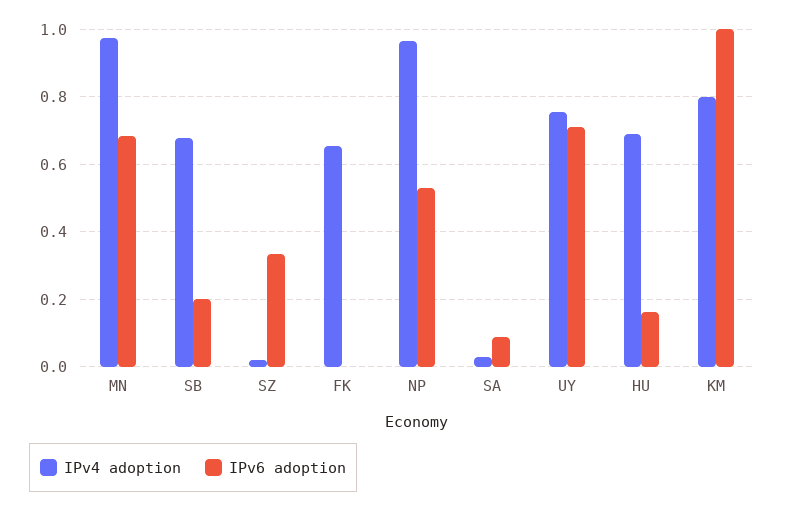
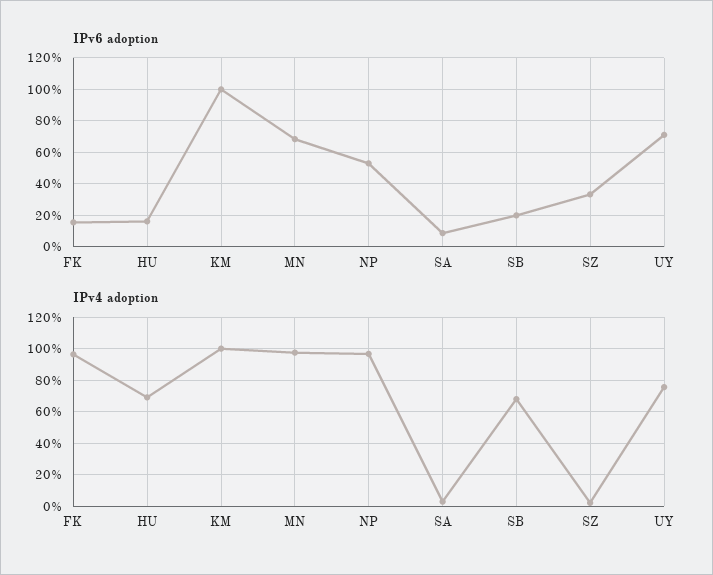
IPv4 adoption, FK: 0.66 -> 0.95
IPv6 adoption, FK: 0 -> 0.15
IPv4 adoption, KM: 0.8 -> 1

